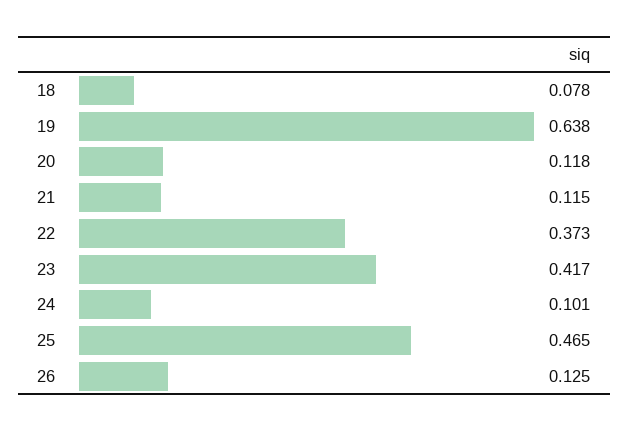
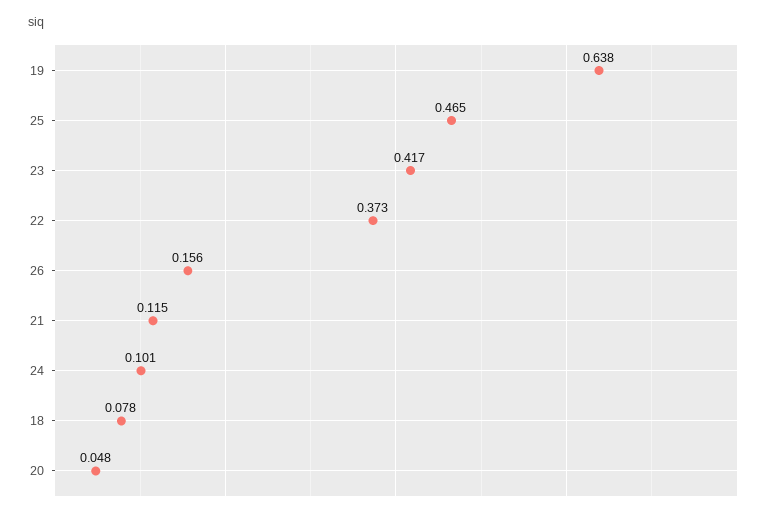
20: 0.118 -> 0.048
26: 0.125 -> 0.156

